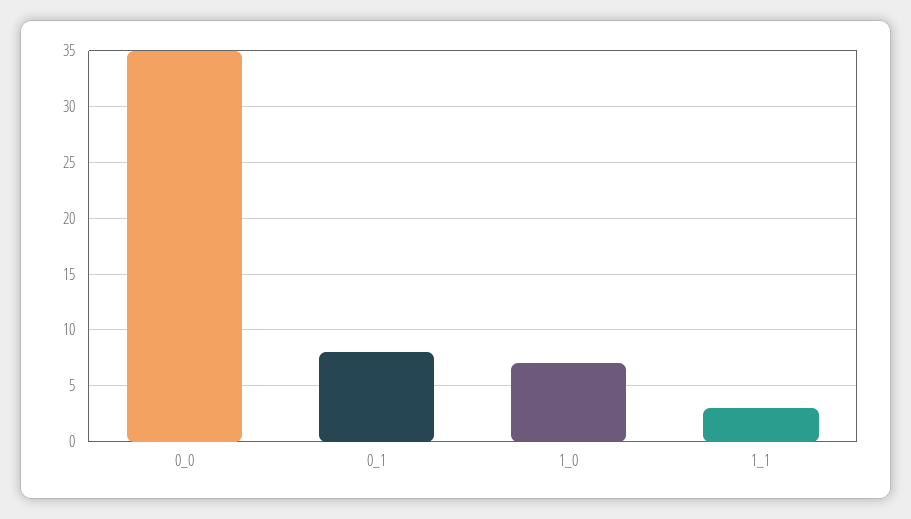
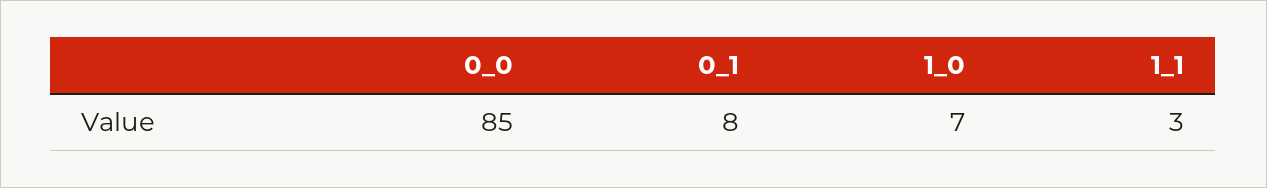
0_0: 35 -> 85

